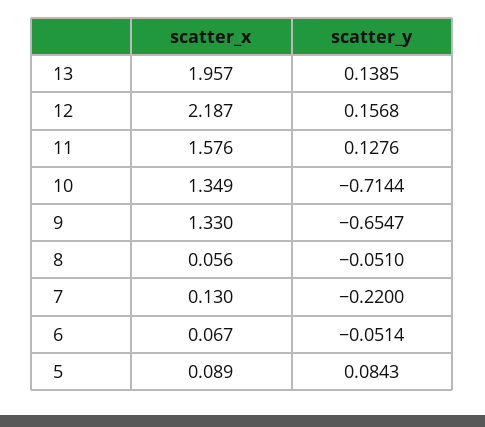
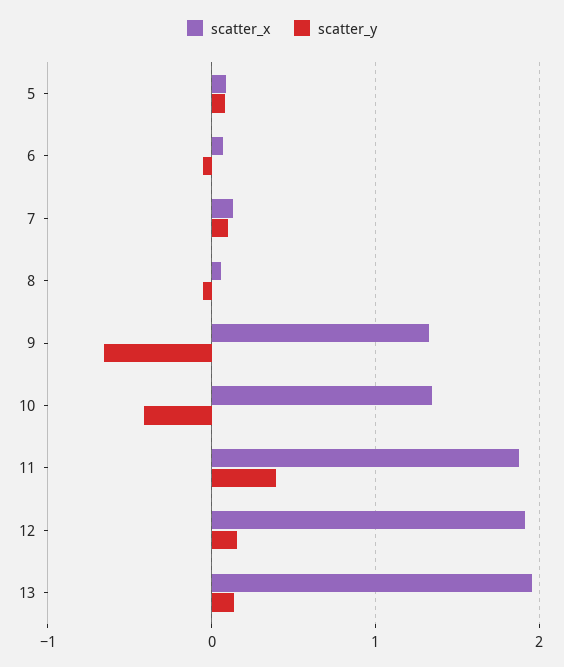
scatter_x, 12: 2.187 -> 1.9
scatter_x, 11: 1.576 -> 1.9
scatter_y, 11: 0.1276 -> 0.4
scatter_y, 10: -0.7144 -> -0.4
scatter_y, 7: -0.22 -> 0.1

